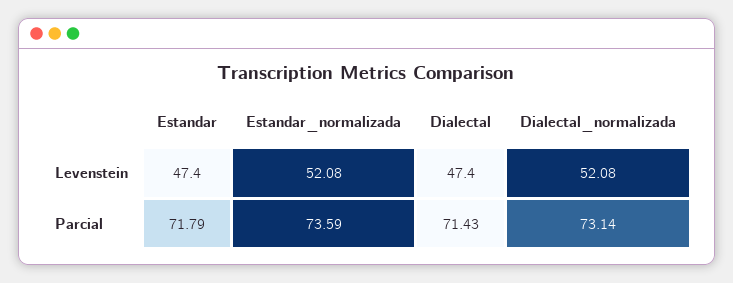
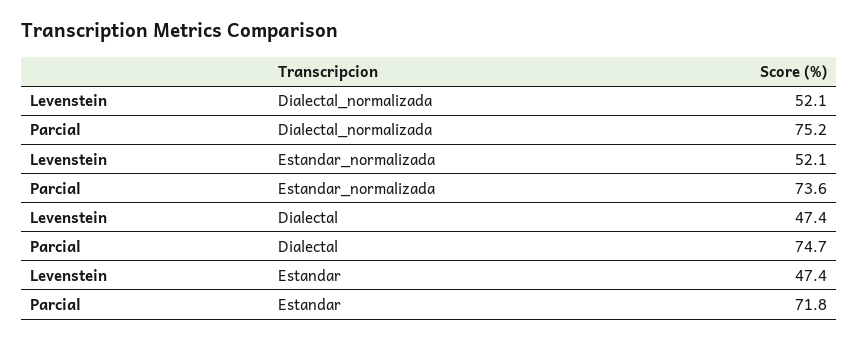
Dialectal, Parcial: 71.43 -> 74.7
Dialectal_normalizada, Parcial: 73.14 -> 75.2

